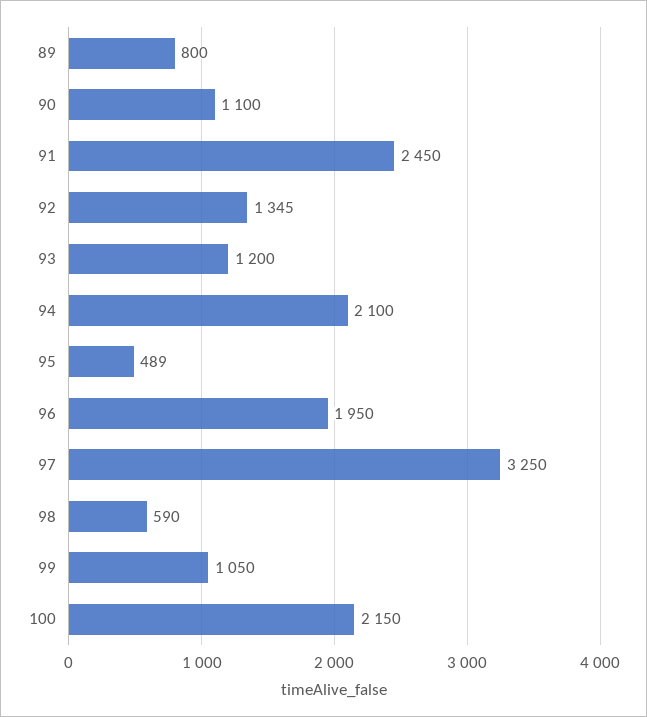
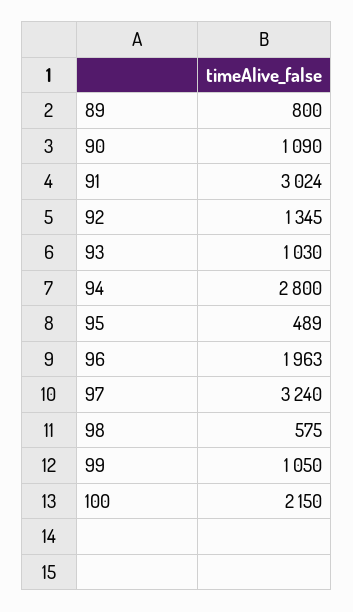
90: 1100 -> 1090
91: 2450 -> 3024
93: 1200 -> 1030
94: 2100 -> 2800
96: 1950 -> 1963
97: 3250 -> 3240
98: 590 -> 575

